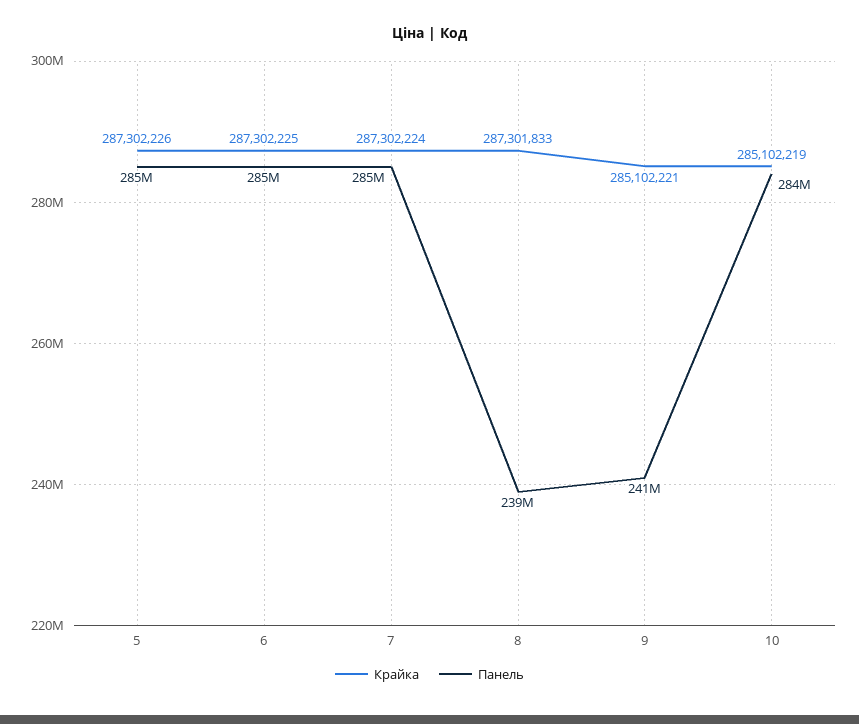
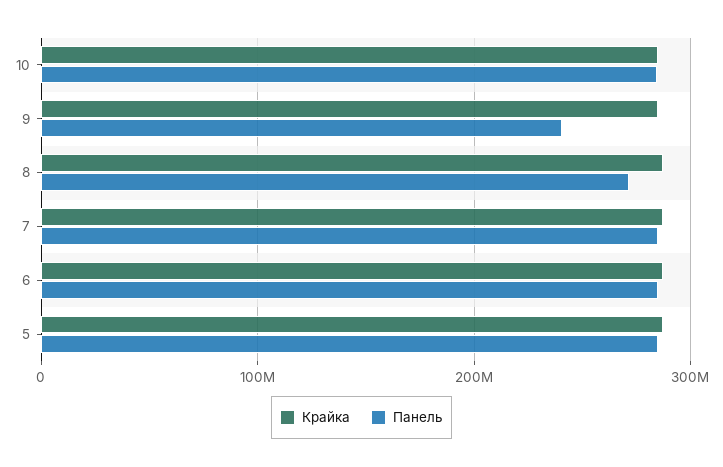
Панель, 8: 239000000 -> 270000000

